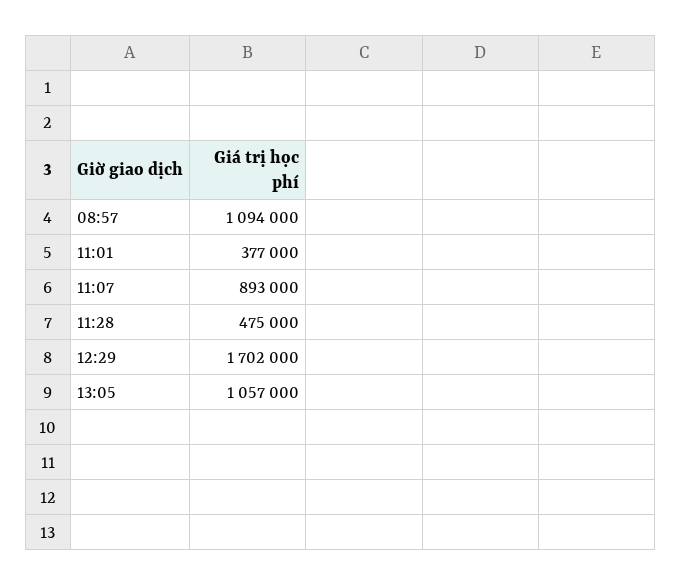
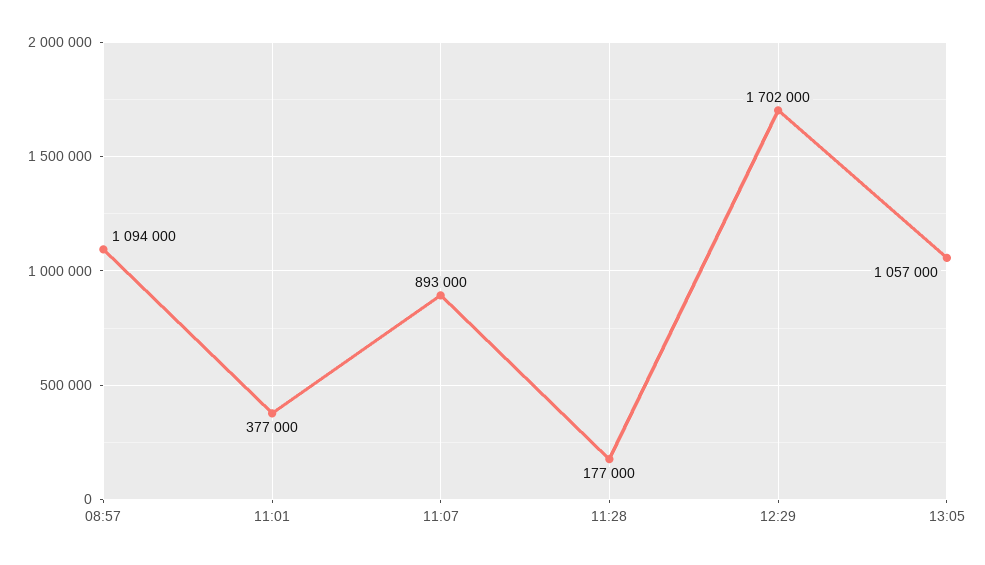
11:28: 475000 -> 177000

